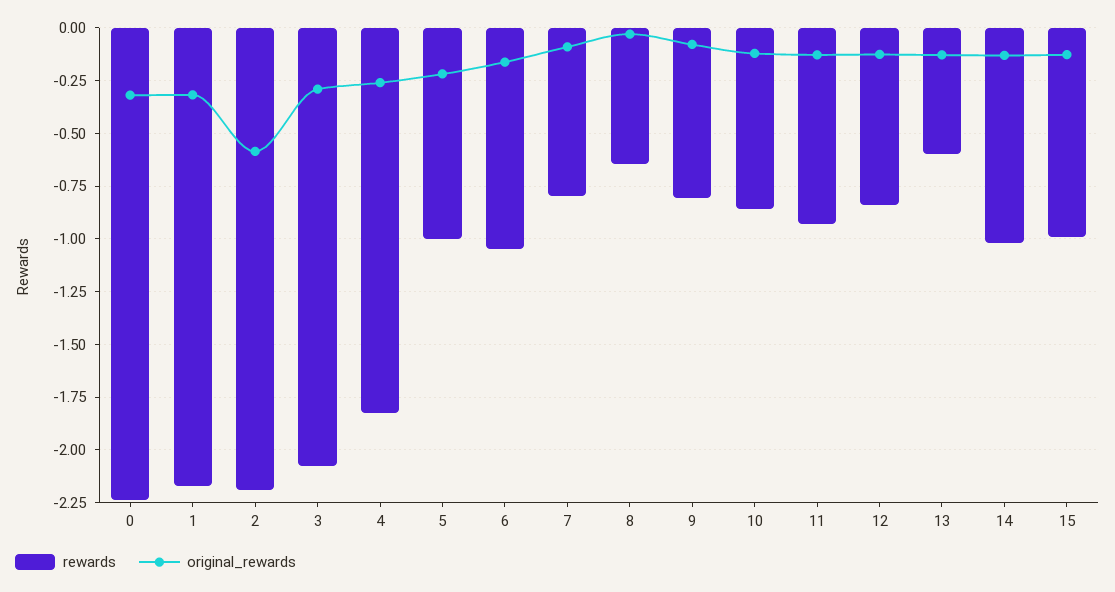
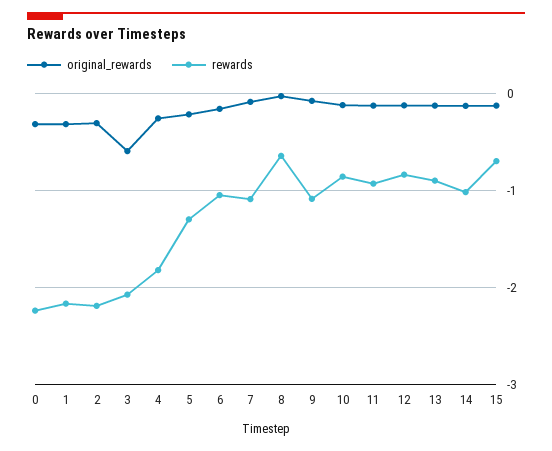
original_rewards, 2: -0.6 -> -0.3
original_rewards, 3: -0.3 -> -0.6
rewards, 5: -1 -> -1.3
rewards, 7: -0.8 -> -1.1
rewards, 9: -0.8 -> -1.1
rewards, 13: -0.6 -> -0.9
rewards, 15: -1 -> -0.7

